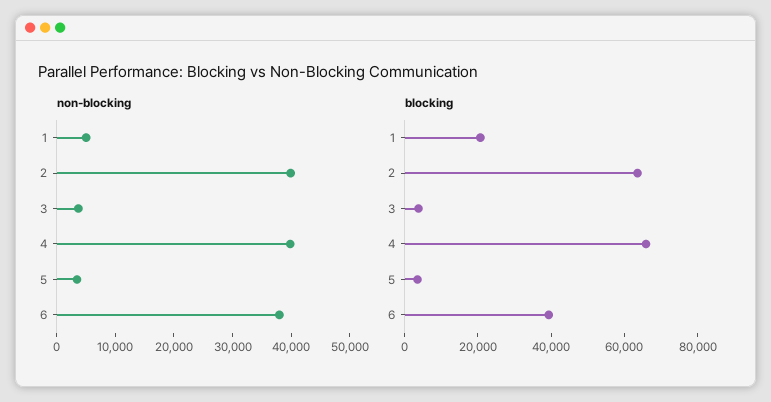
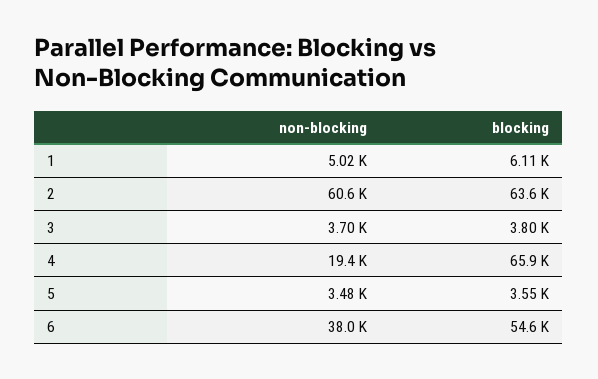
non-blocking, 2: 40000 -> 60600
non-blocking, 4: 40000 -> 19400
blocking, 1: 20000 -> 6110
blocking, 6: 40000 -> 54600

